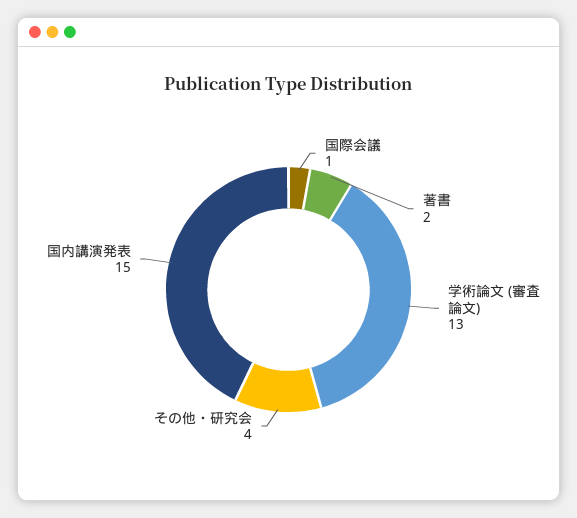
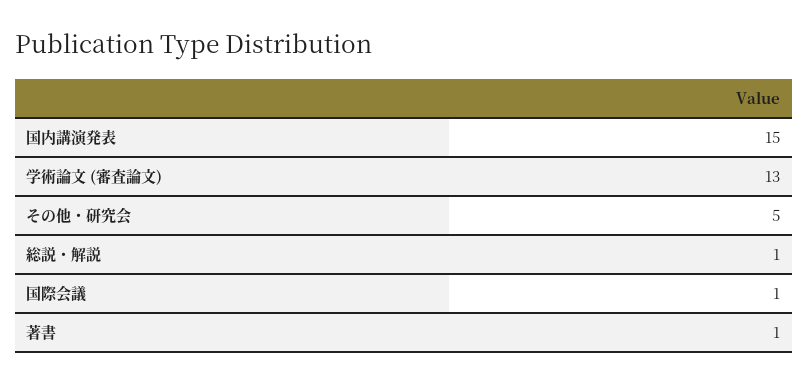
著書: 2 -> 1
その他・研究会: 4 -> 5
総説・解説: none -> 1

